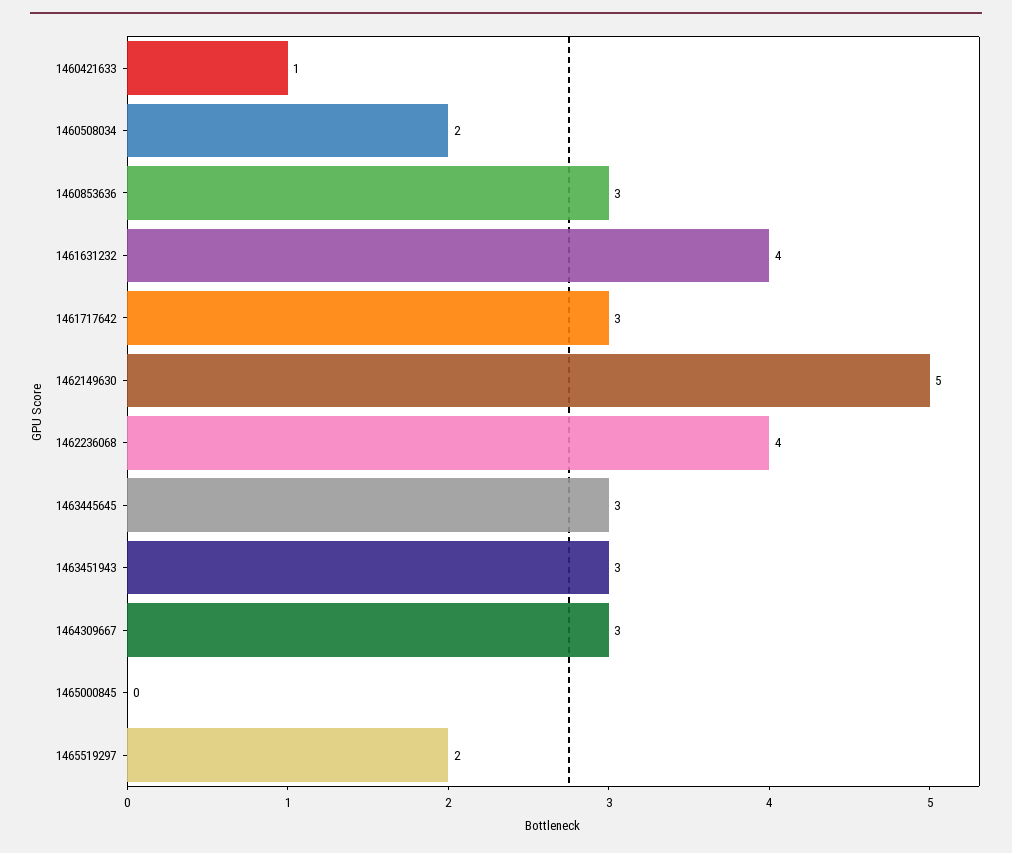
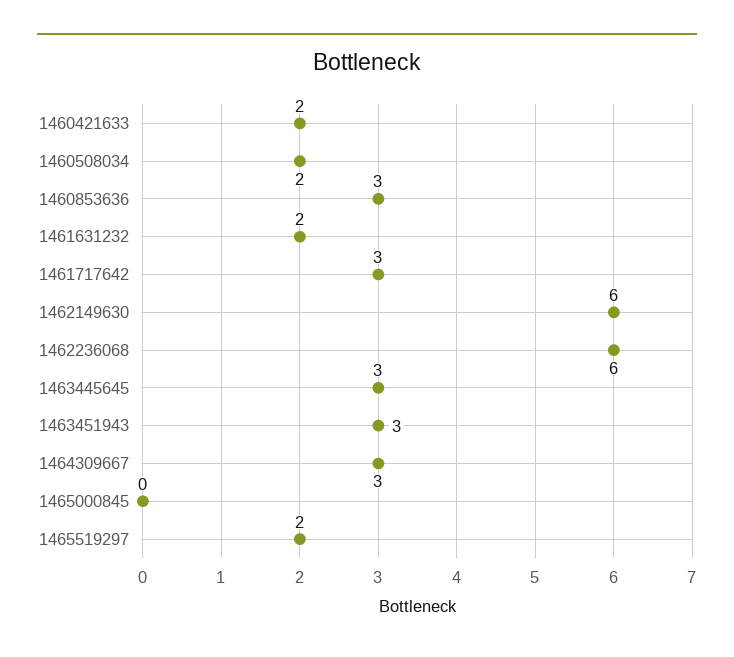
1460421633: 1 -> 2
1461631232: 4 -> 2
1462149630: 5 -> 6
1462236068: 4 -> 6

